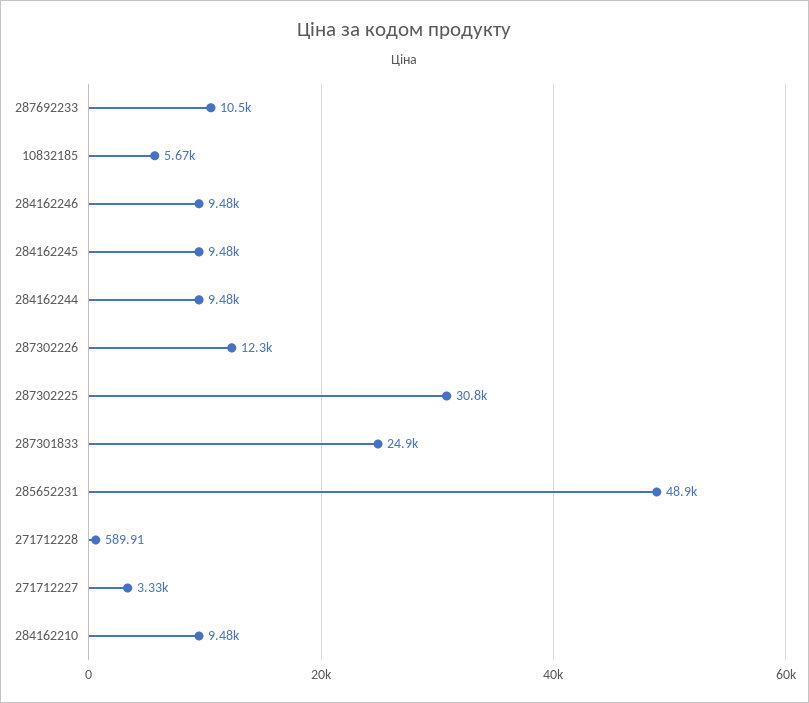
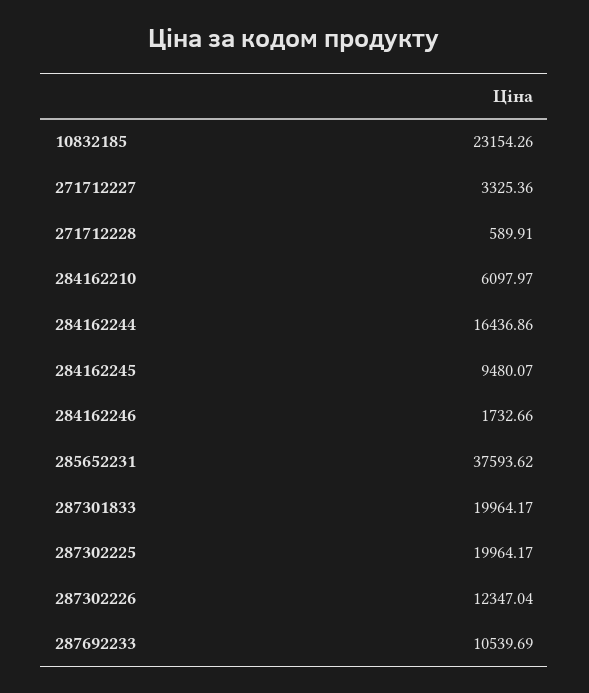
10832185: 5670 -> 23154.26
284162246: 9480 -> 1732.66
284162244: 9480 -> 16436.86
287302225: 30800 -> 19964.17
287301833: 24900 -> 19964.17
285652231: 48900 -> 37593.62
284162210: 9480 -> 6097.97

